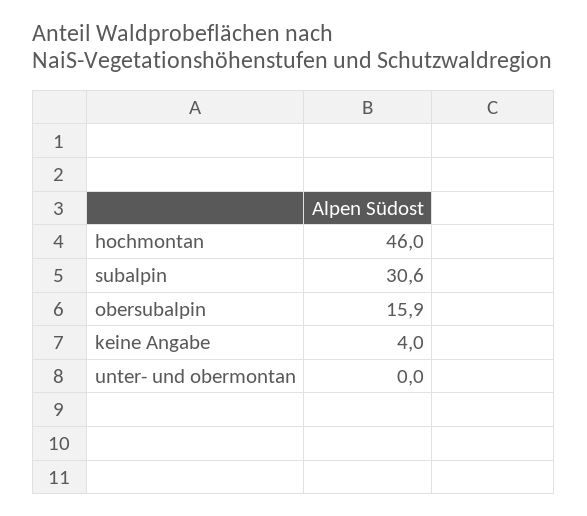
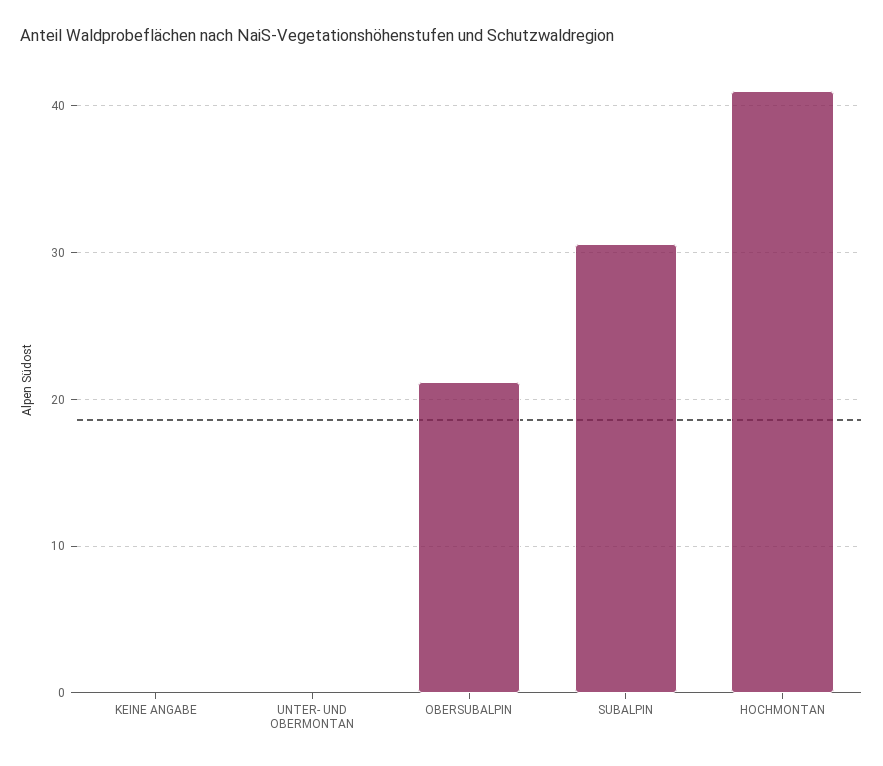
hochmontan: 46 -> 41
obersubalpin: 15.9 -> 21
keine Angabe: 4 -> 0

